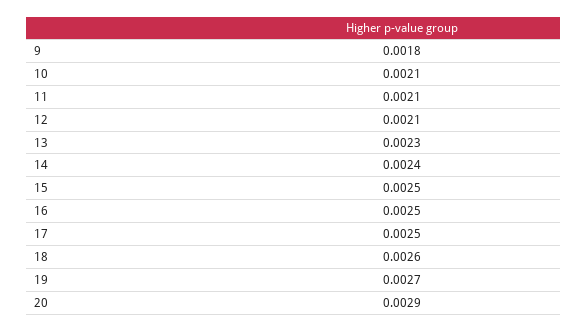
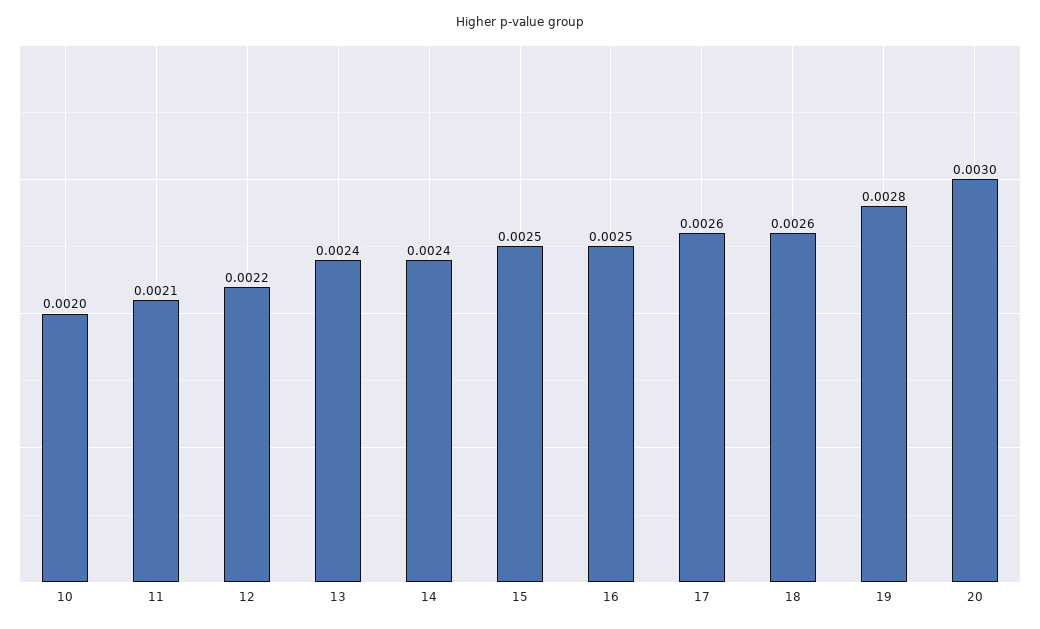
9: 0.0018 -> none
10: 0.0021 -> 0.002
12: 0.0021 -> 0.0022
13: 0.0023 -> 0.0024
17: 0.0025 -> 0.0026
19: 0.0027 -> 0.0028
20: 0.0029 -> 0.003

